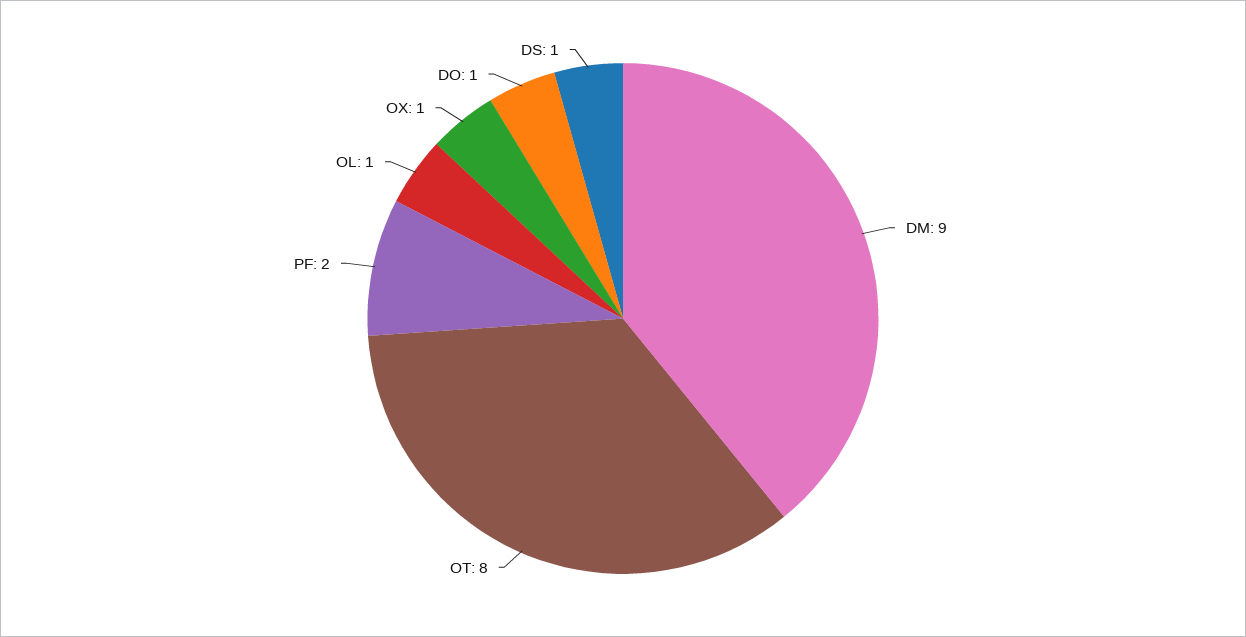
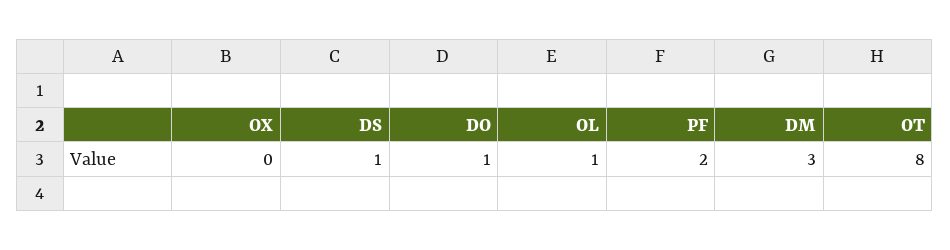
DM: 9 -> 3
OX: 1 -> 0

